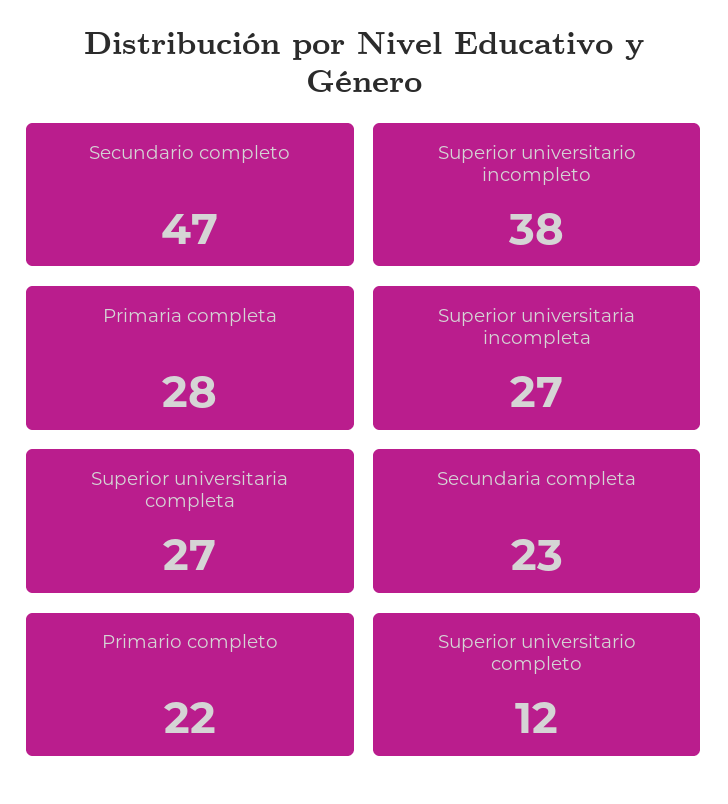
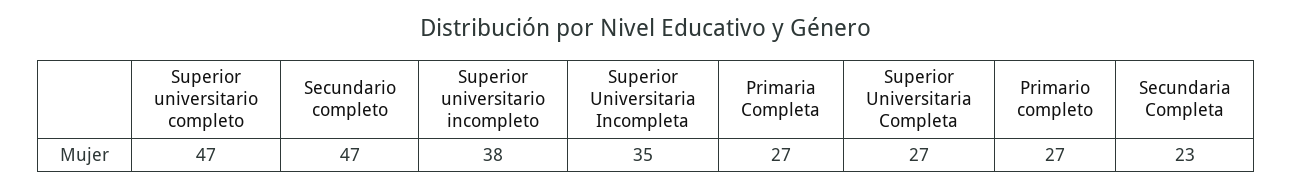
Primaria completa: 28 -> 27
Superior universitaria incompleta: 27 -> 35
Primario completo: 22 -> 27
Superior universitario completo: 12 -> 47

